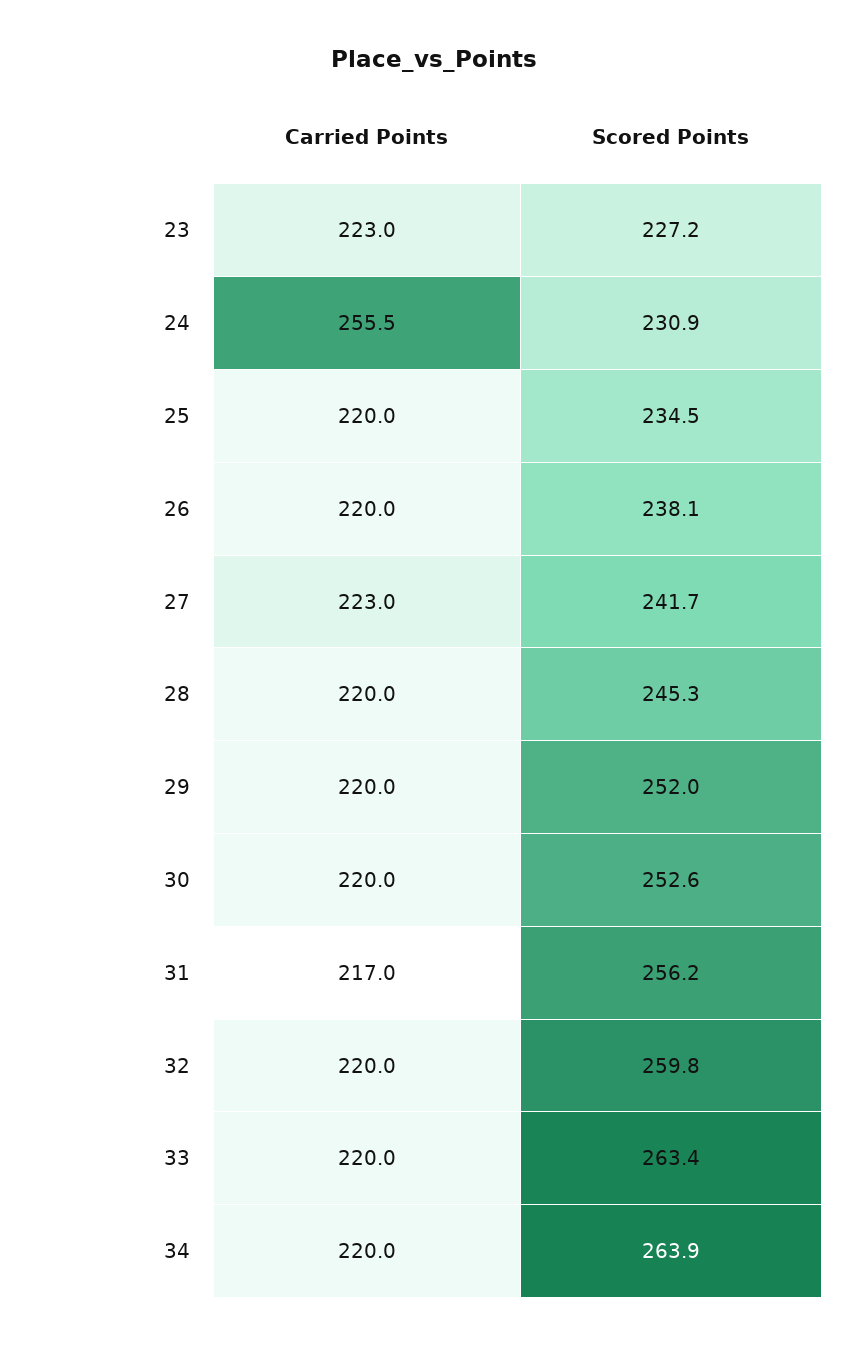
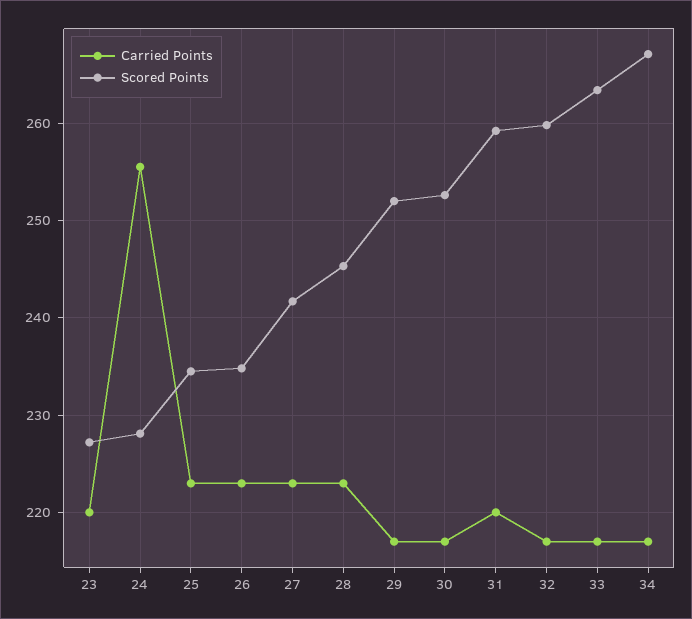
Carried Points, 23: 223 -> 220
Scored Points, 24: 230.9 -> 228
Carried Points, 25: 220 -> 223
Carried Points, 26: 220 -> 223
Scored Points, 26: 238.1 -> 235
Carried Points, 28: 220 -> 223
Carried Points, 29: 220 -> 217
Carried Points, 30: 220 -> 217
Carried Points, 31: 217 -> 220
Scored Points, 31: 256.2 -> 259
Carried Points, 32: 220 -> 217
Carried Points, 33: 220 -> 217
Carried Points, 34: 220 -> 217
Scored Points, 34: 263.9 -> 267

